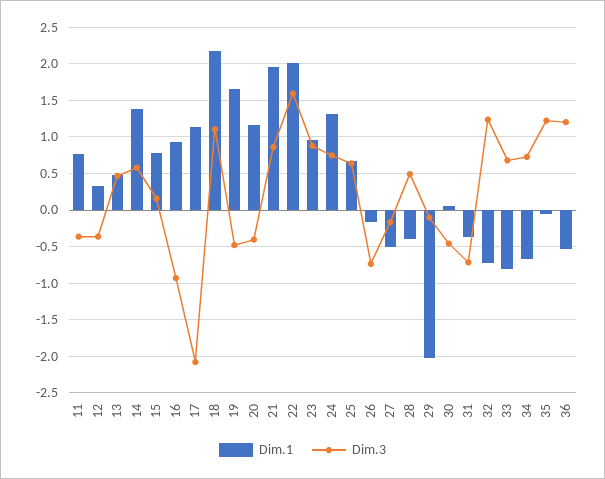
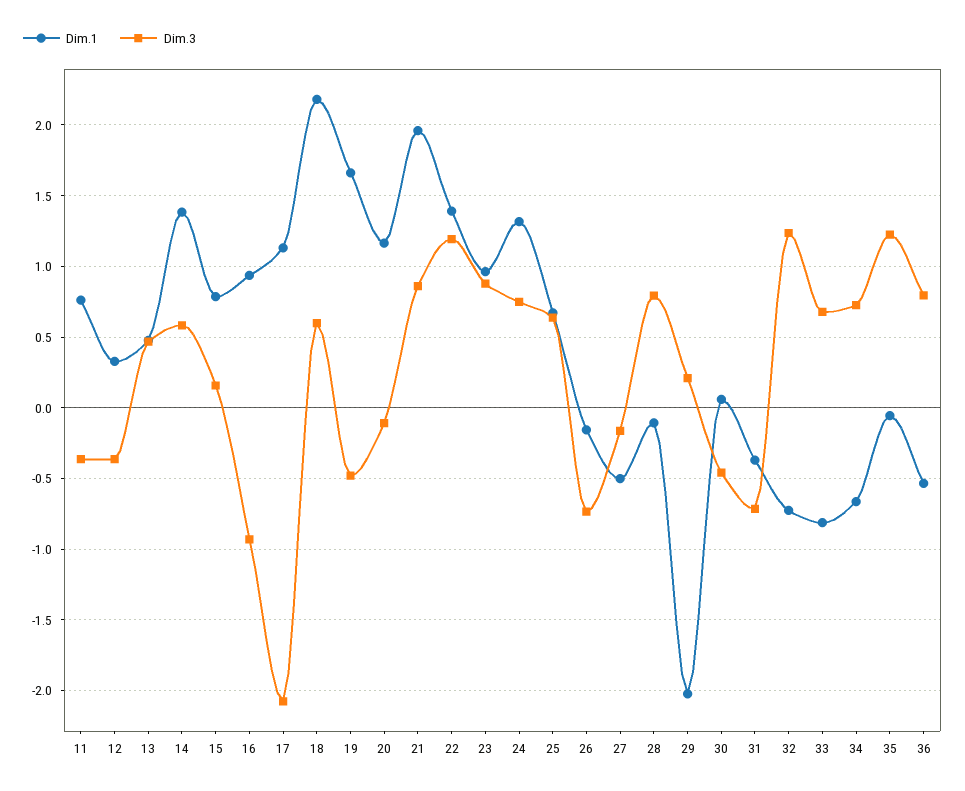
Dim.3, 18: 1.1 -> 0.6
Dim.3, 20: -0.4 -> -0.1
Dim.1, 22: 2 -> 1.4
Dim.3, 22: 1.6 -> 1.2
Dim.1, 28: -0.4 -> -0.1
Dim.3, 28: 0.5 -> 0.8
Dim.3, 29: -0.1 -> 0.2
Dim.3, 36: 1.2 -> 0.8

